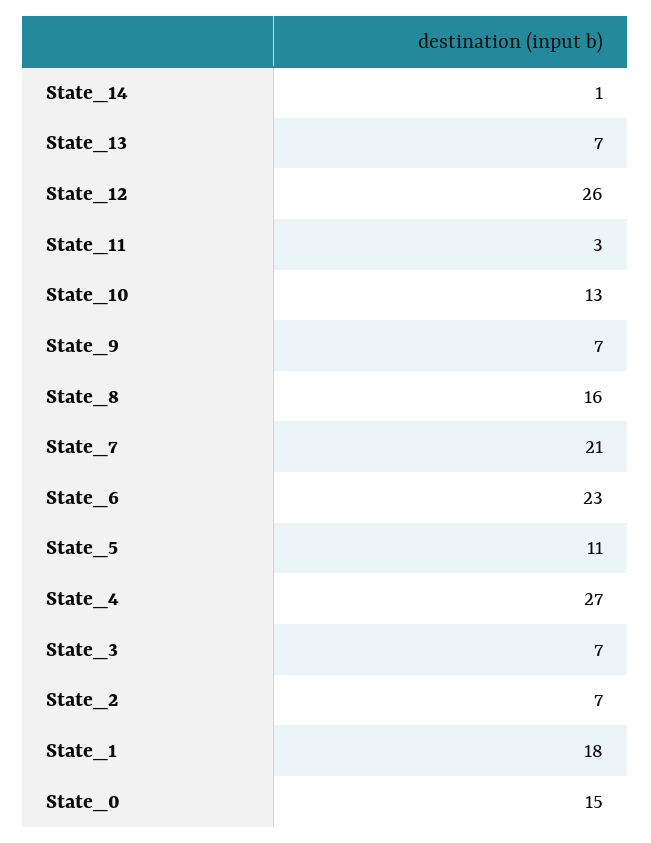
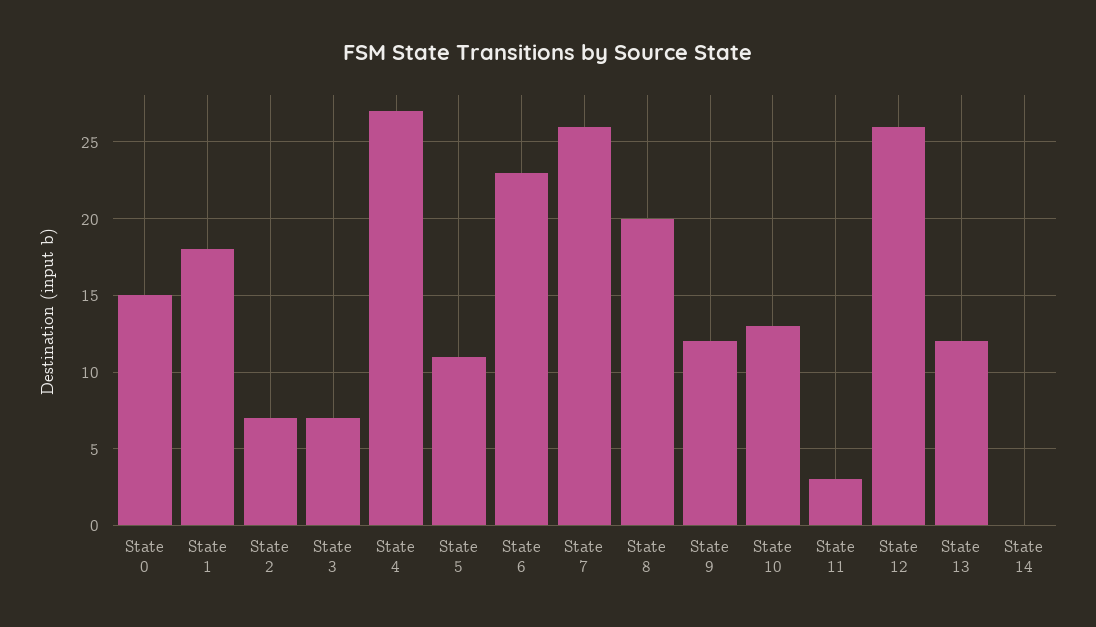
State_14: 1 -> 0
State_13: 7 -> 12
State_9: 7 -> 12
State_8: 16 -> 20
State_7: 21 -> 26

